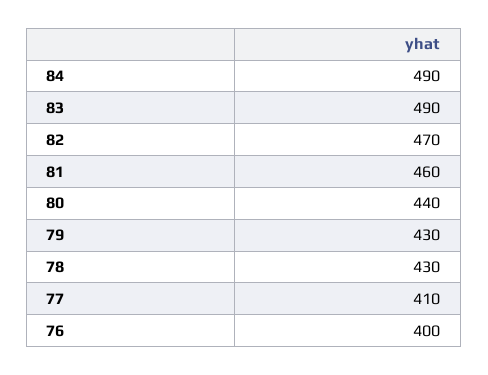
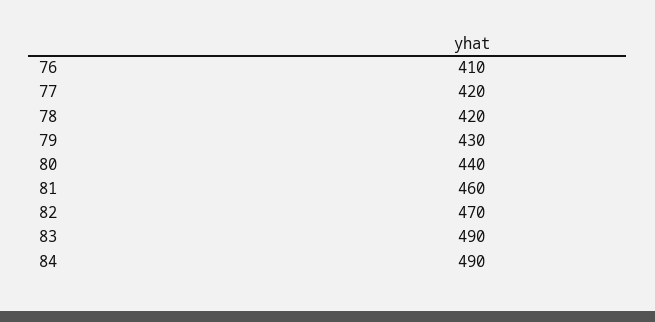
78: 430 -> 420
77: 410 -> 420
76: 400 -> 410

